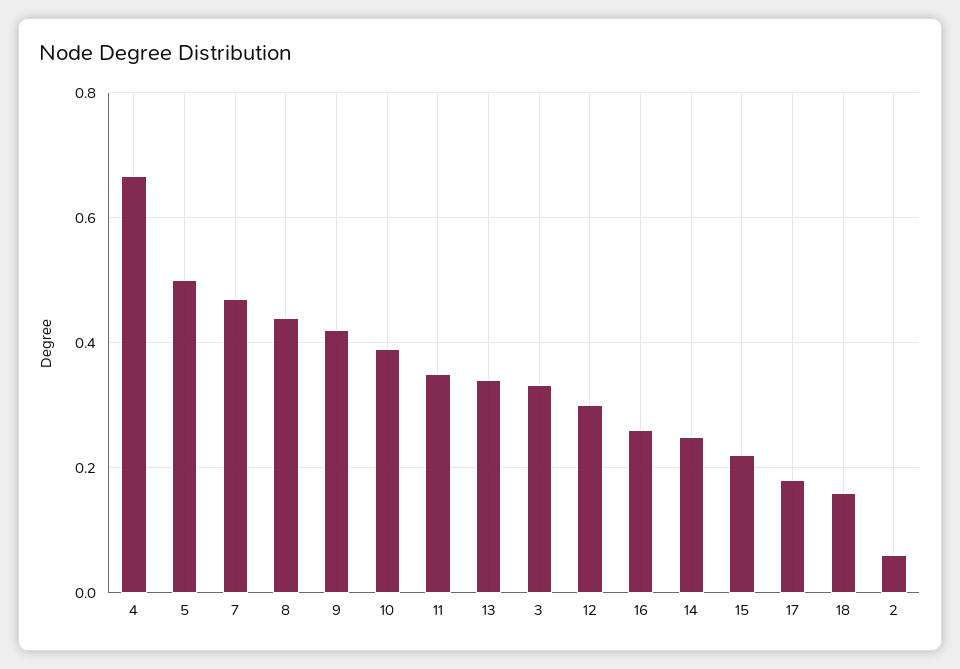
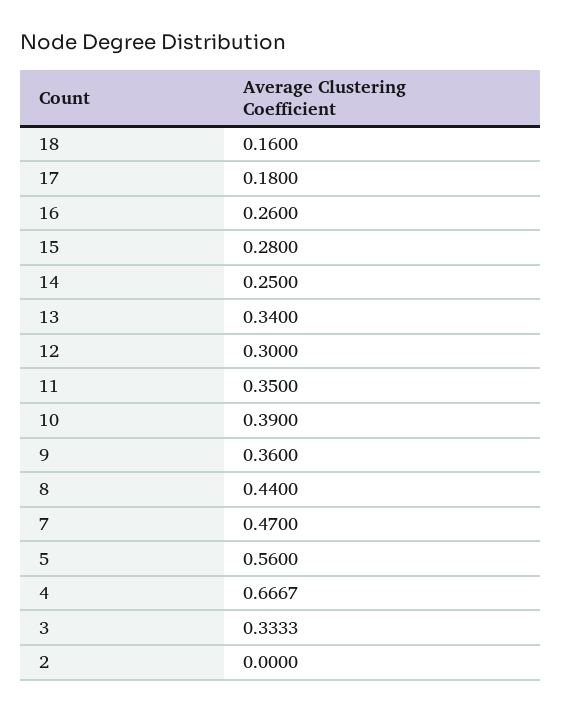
5: 0.5 -> 0.56
9: 0.42 -> 0.36
15: 0.22 -> 0.28
2: 0.06 -> 0

